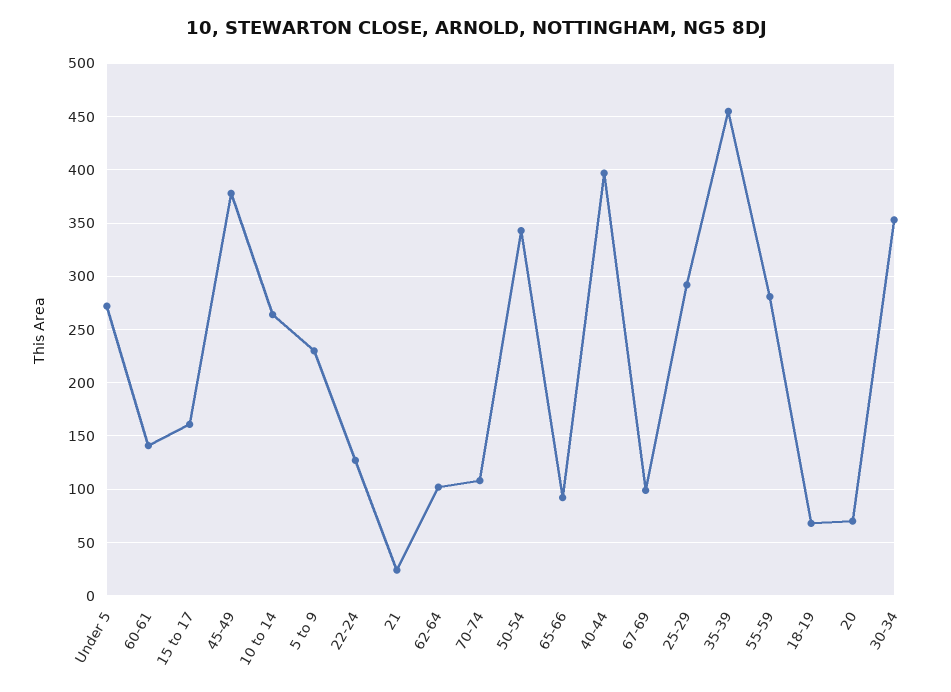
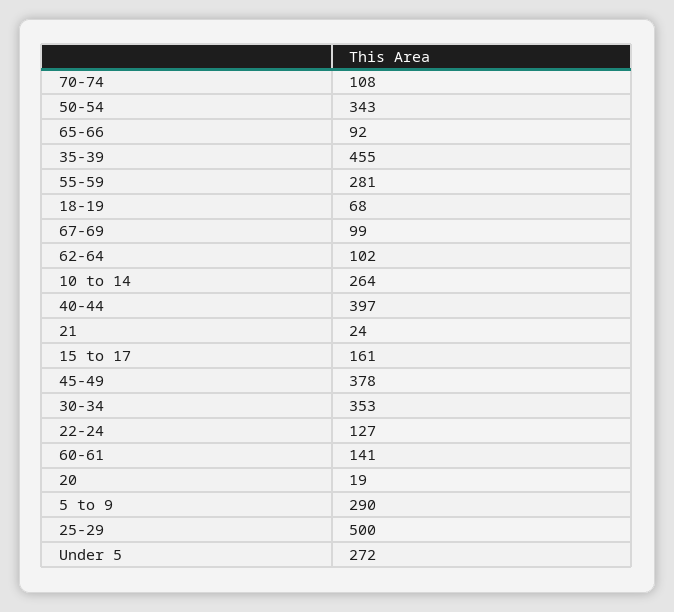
5 to 9: 230 -> 290
25-29: 290 -> 500
20: 70 -> 19

